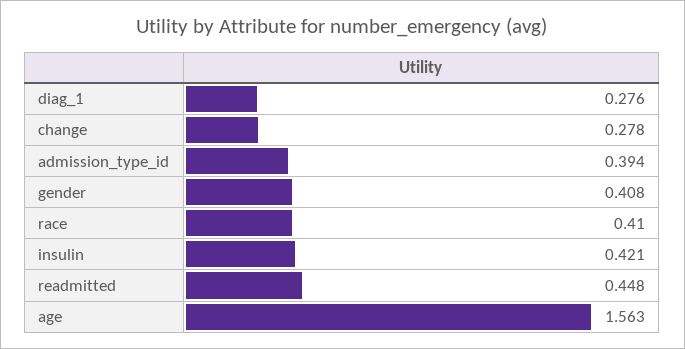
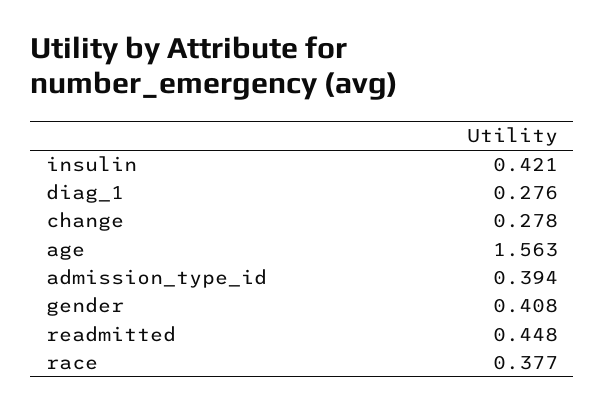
race: 0.41 -> 0.377

